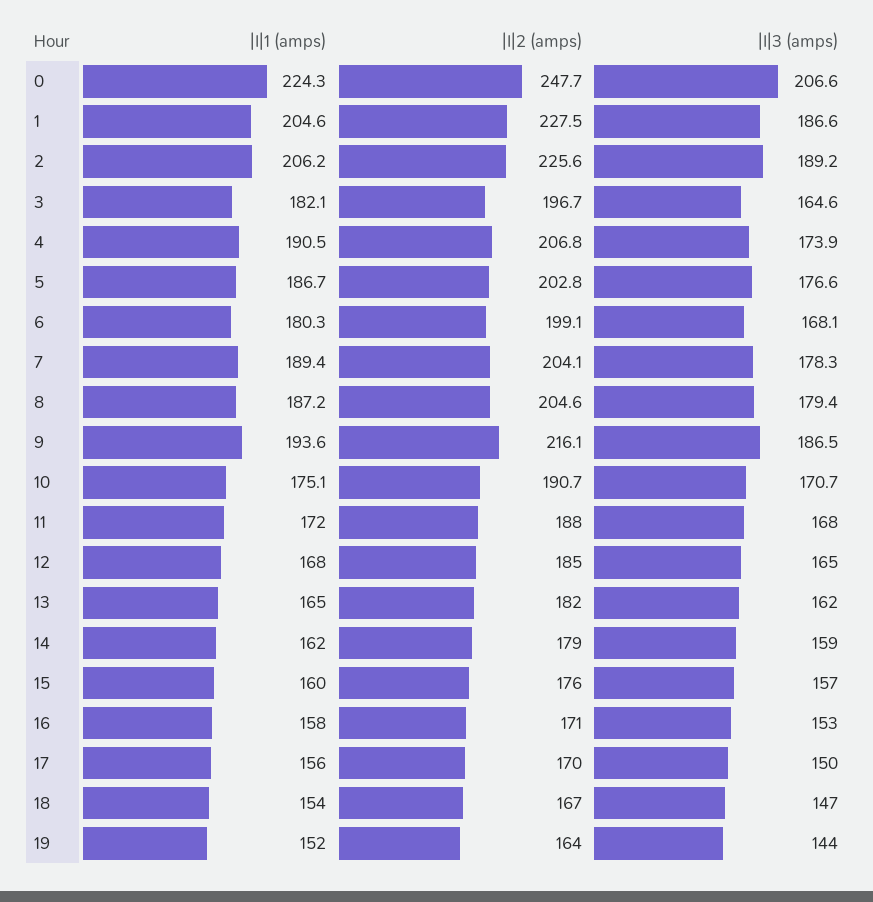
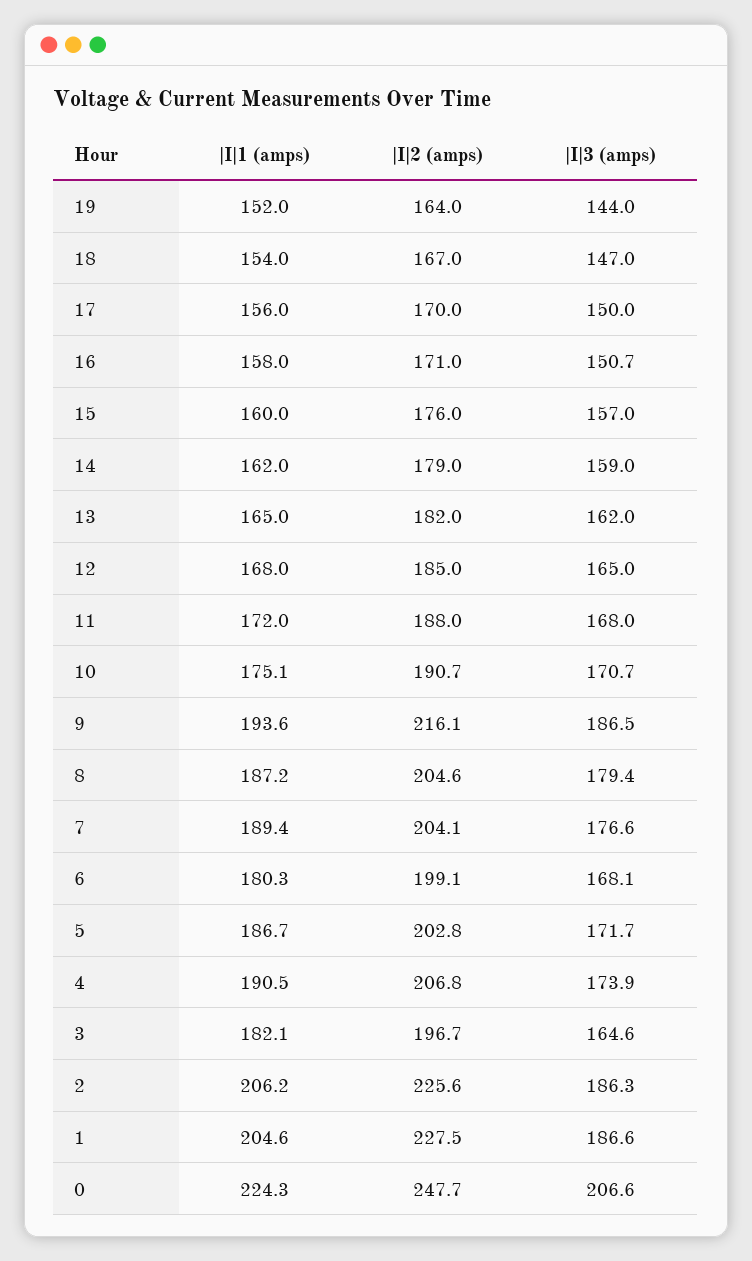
|I|3 (amps), 2: 189.2 -> 186.3
|I|3 (amps), 5: 176.6 -> 171.7
|I|3 (amps), 7: 178.3 -> 176.6
|I|3 (amps), 16: 153 -> 150.7

